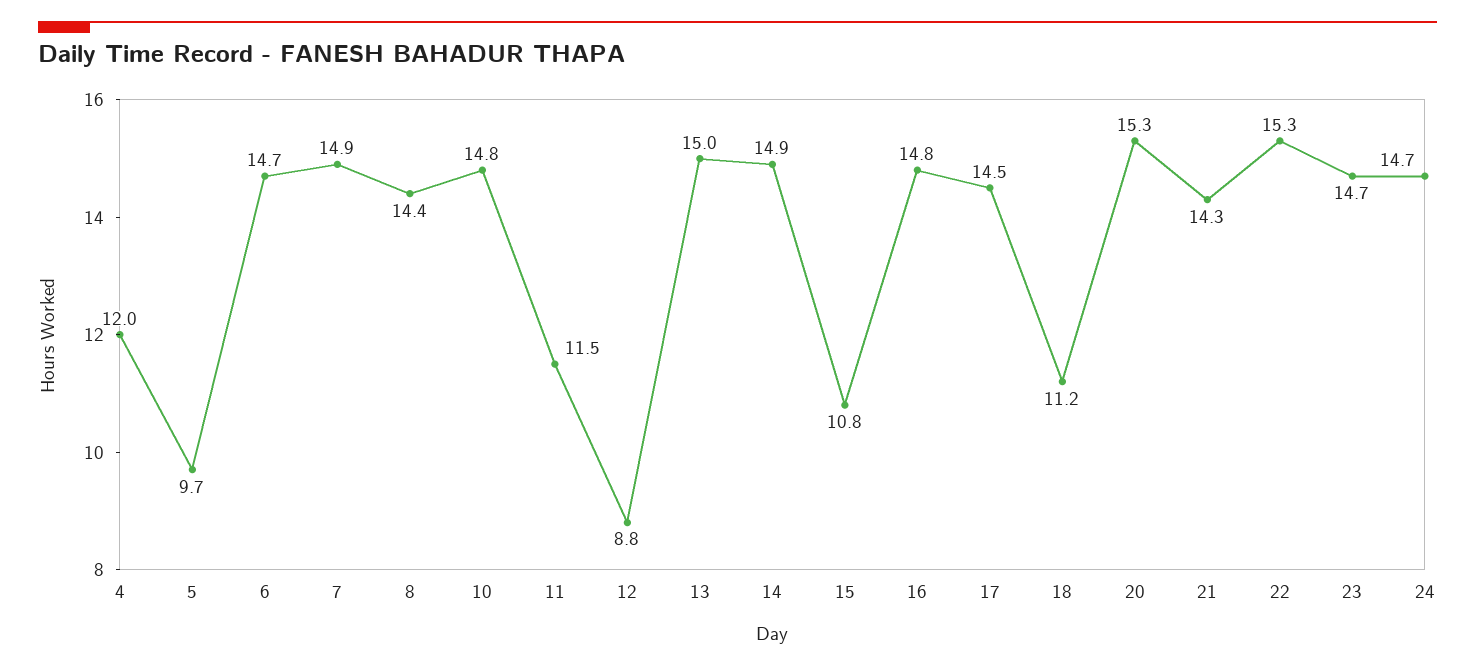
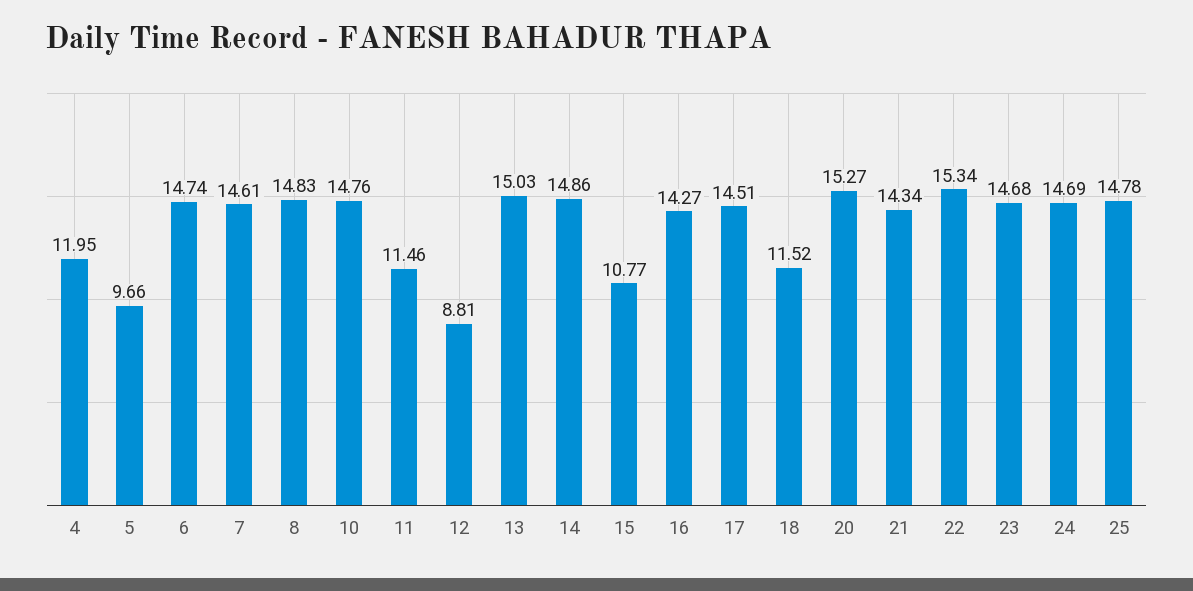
7: 14.9 -> 14.61
8: 14.4 -> 14.83
16: 14.8 -> 14.27
18: 11.2 -> 11.52
25: none -> 14.78

